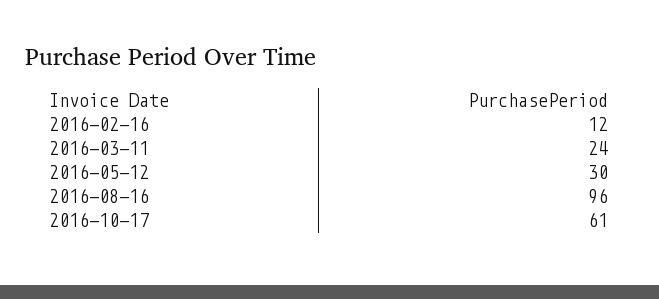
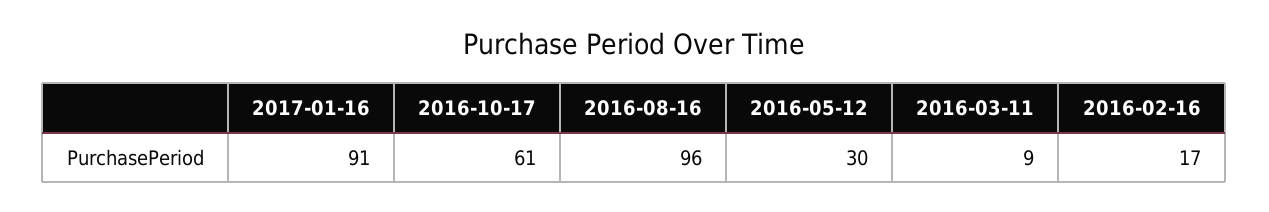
2016-02-16: 12 -> 17
2016-03-11: 24 -> 9
2017-01-16: none -> 91

